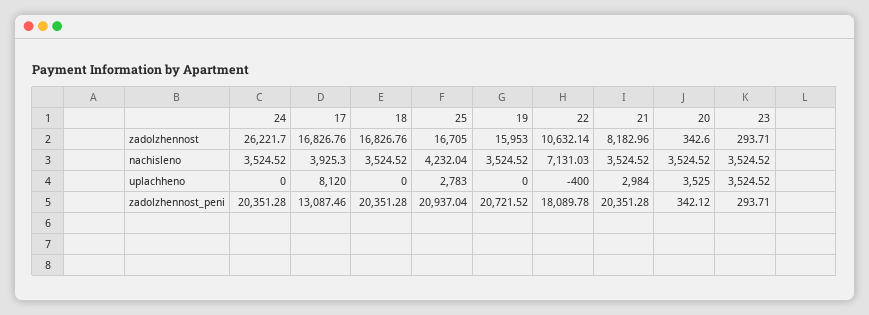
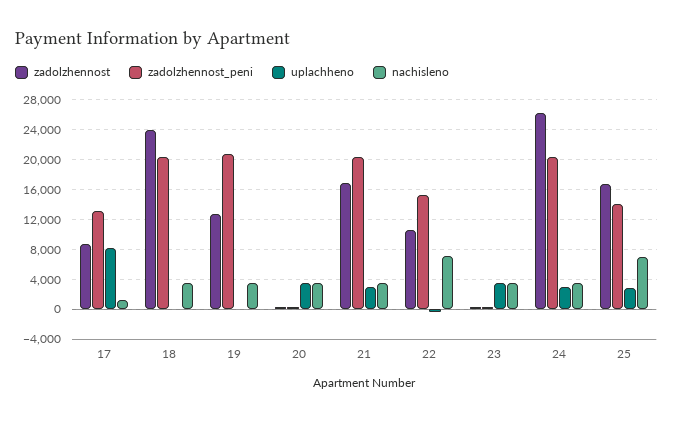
zadolzhennost, 17: 16826.76 -> 9000
zadolzhennost, 18: 16826.76 -> 24000
zadolzhennost, 19: 15953 -> 13000
zadolzhennost, 21: 8182.96 -> 17000
nachisleno, 17: 3925.3 -> 1000
nachisleno, 25: 4232.04 -> 7000
uplachheno, 24: 0 -> 3000
zadolzhennost_peni, 25: 20937.04 -> 14000
zadolzhennost_peni, 22: 18089.78 -> 15000

